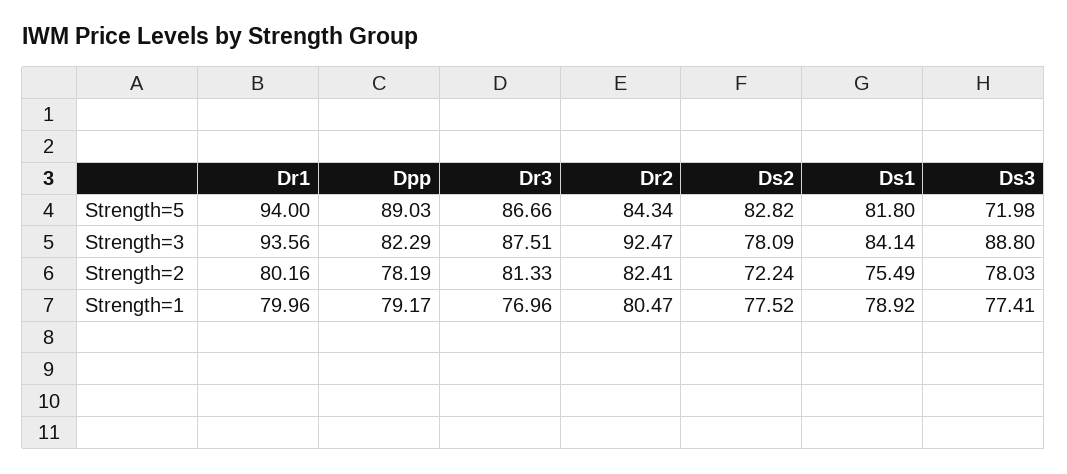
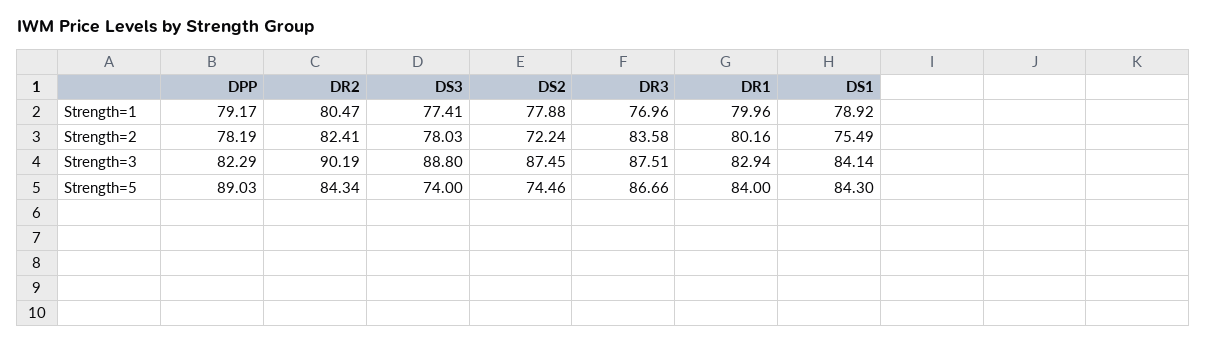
Dr1, Strength=5: 94 -> 84
Ds2, Strength=5: 82.82 -> 74.46
Ds1, Strength=5: 81.8 -> 84.3
Ds3, Strength=5: 71.98 -> 74
Dr1, Strength=3: 93.56 -> 82.94
Dr2, Strength=3: 92.47 -> 90.19
Ds2, Strength=3: 78.09 -> 87.45
Dr3, Strength=2: 81.33 -> 83.58
Ds2, Strength=1: 77.52 -> 77.88

